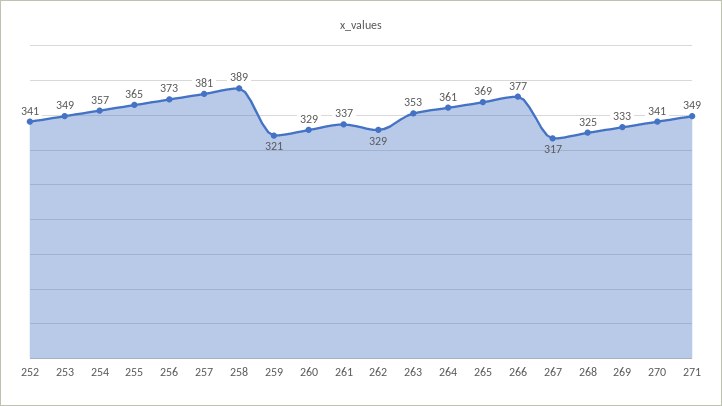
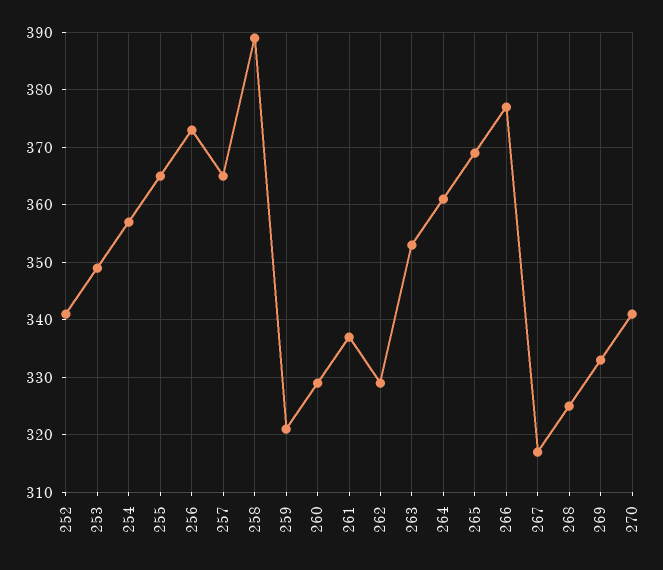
257: 381 -> 365
271: 349 -> none

